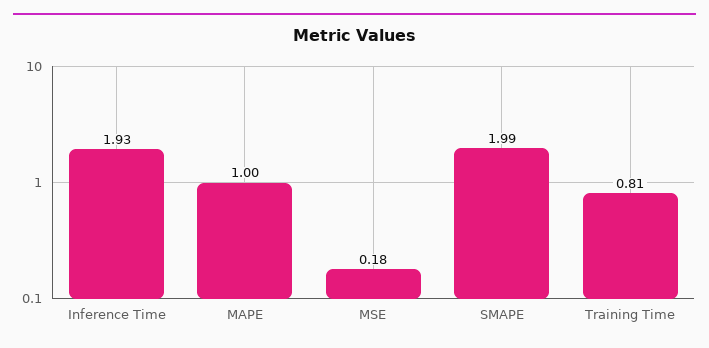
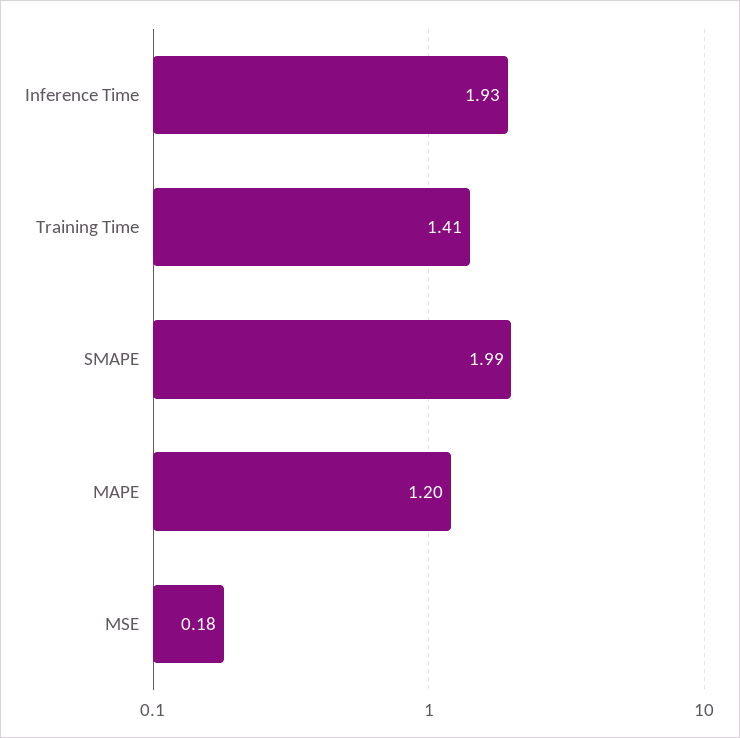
MAPE: 1 -> 1.2
Training Time: 0.81 -> 1.41

